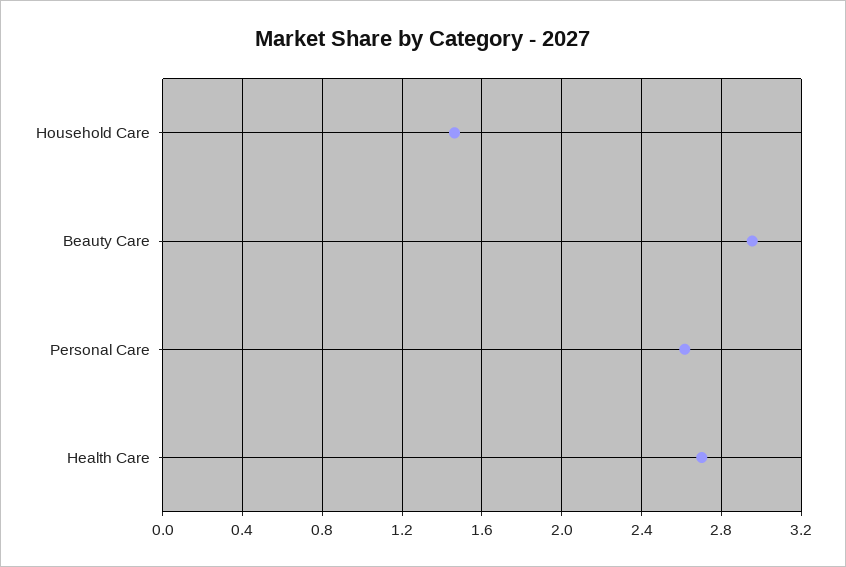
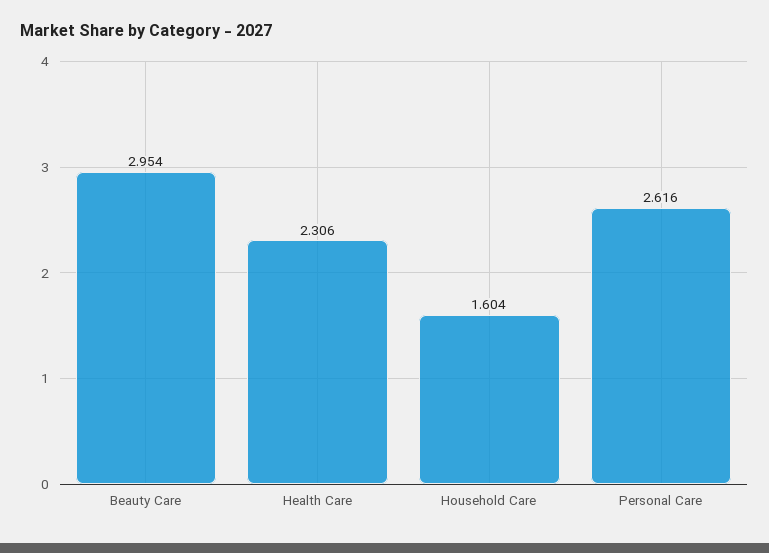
Household Care: 1.45 -> 1.604
Health Care: 2.7 -> 2.306

